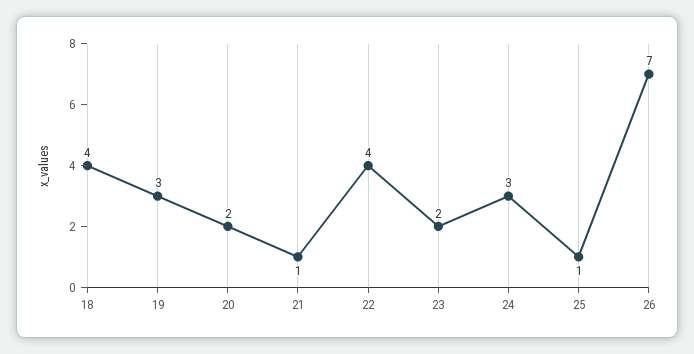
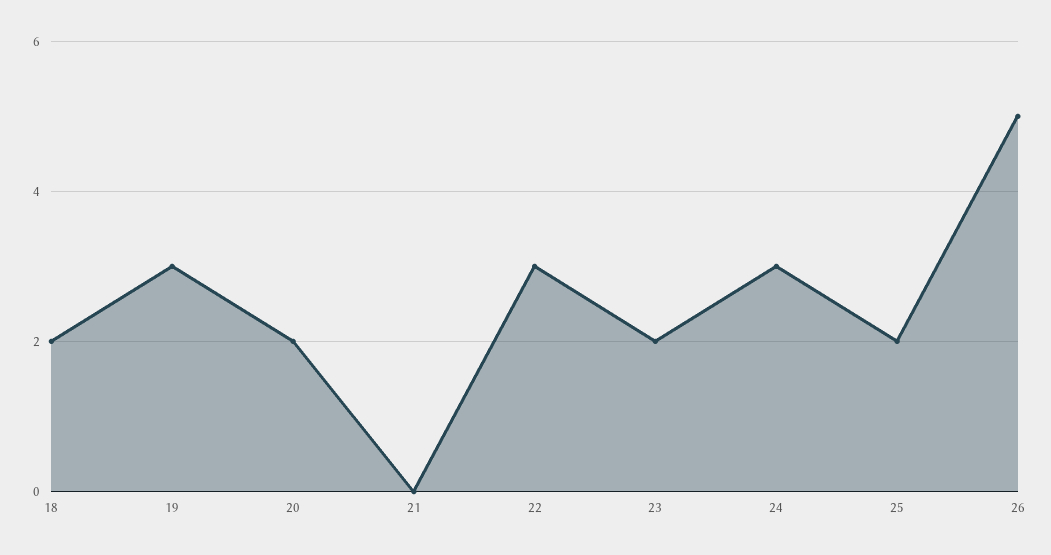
18: 4 -> 2
21: 1 -> 0
22: 4 -> 3
25: 1 -> 2
26: 7 -> 5

